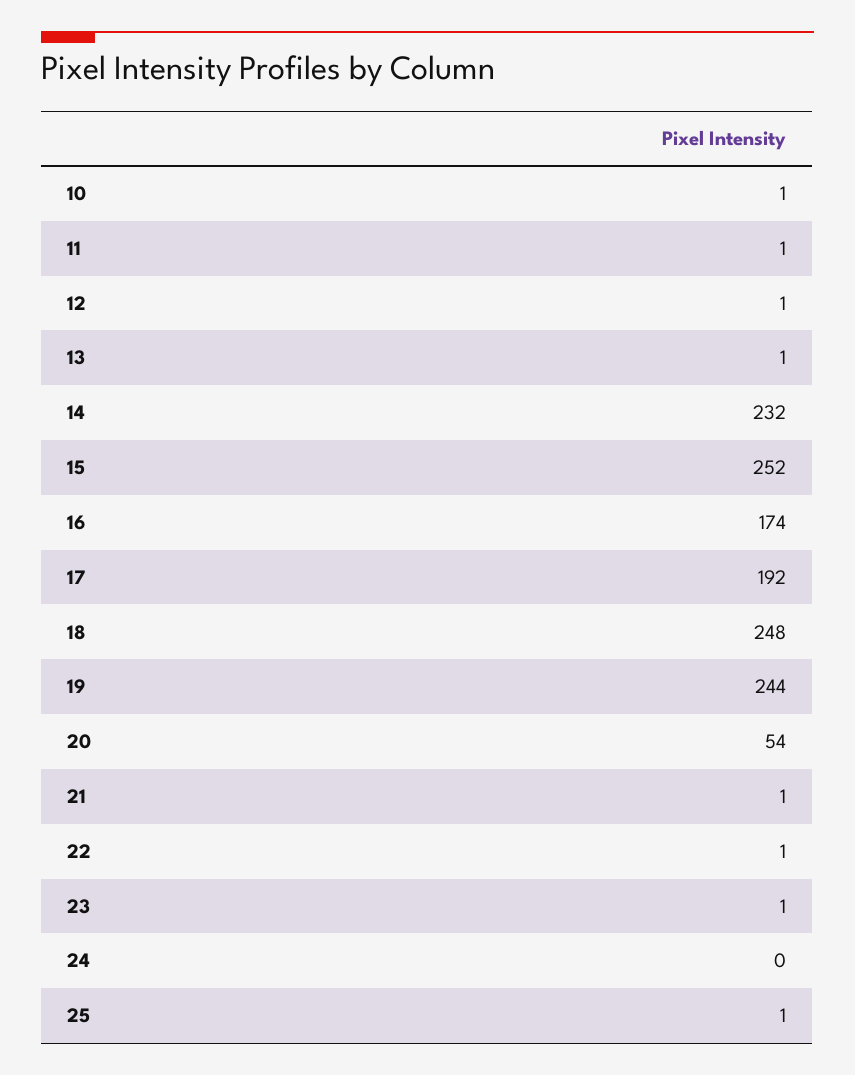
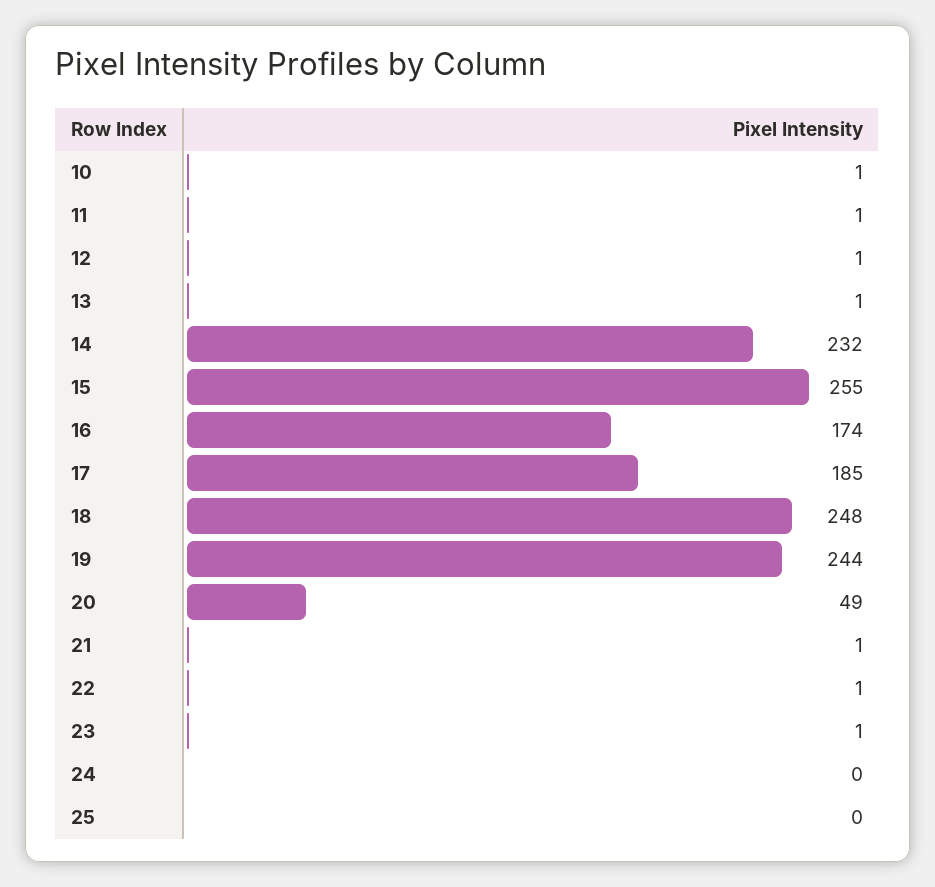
15: 252 -> 255
17: 192 -> 185
20: 54 -> 49
25: 1 -> 0

